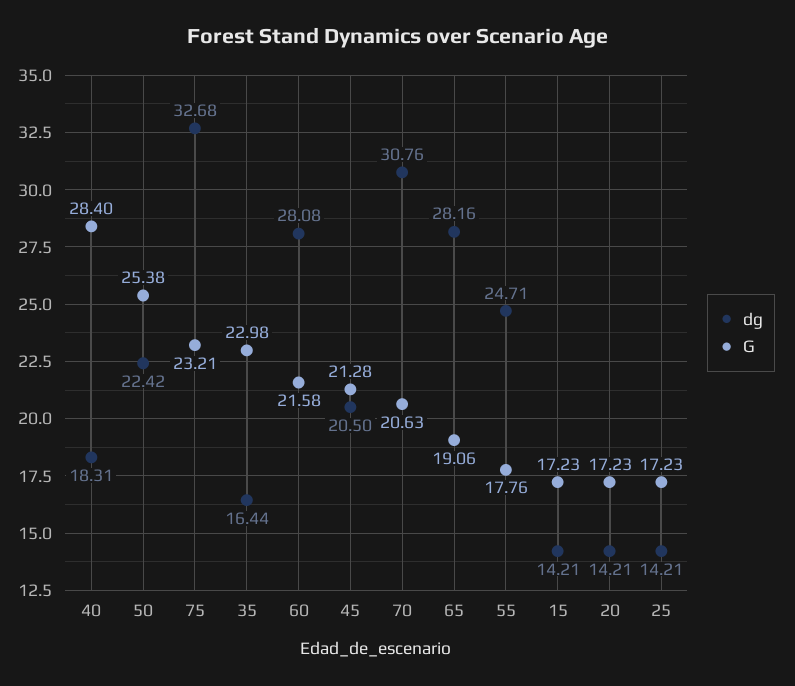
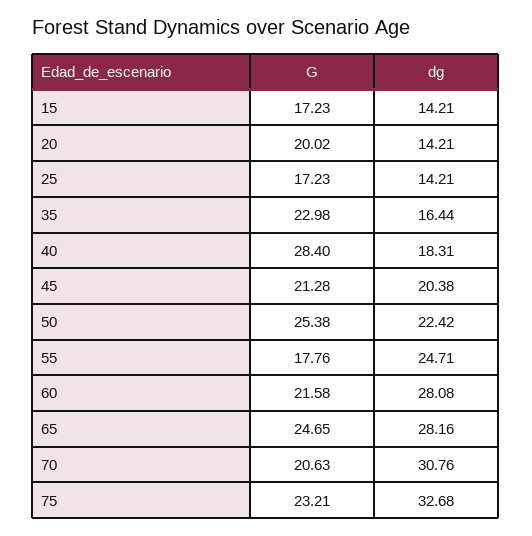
dg, 45: 20.5 -> 20.38
G, 65: 19.06 -> 24.65
G, 20: 17.23 -> 20.02

